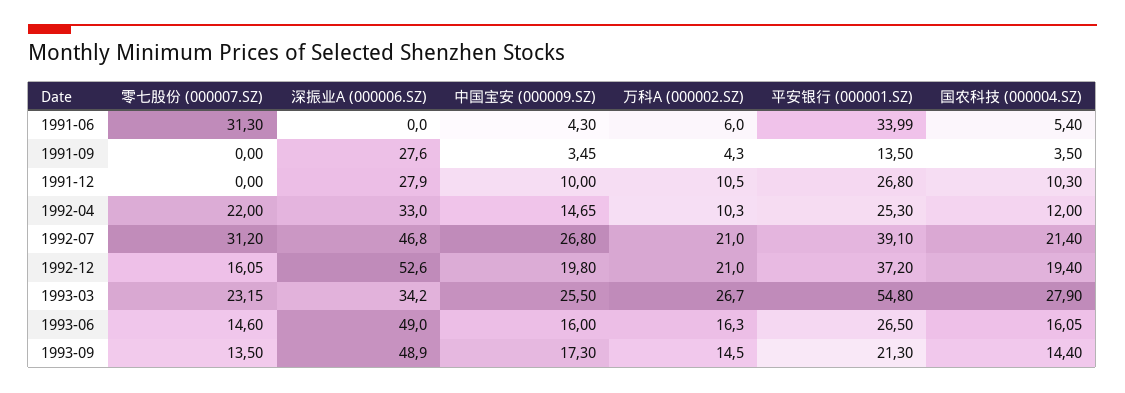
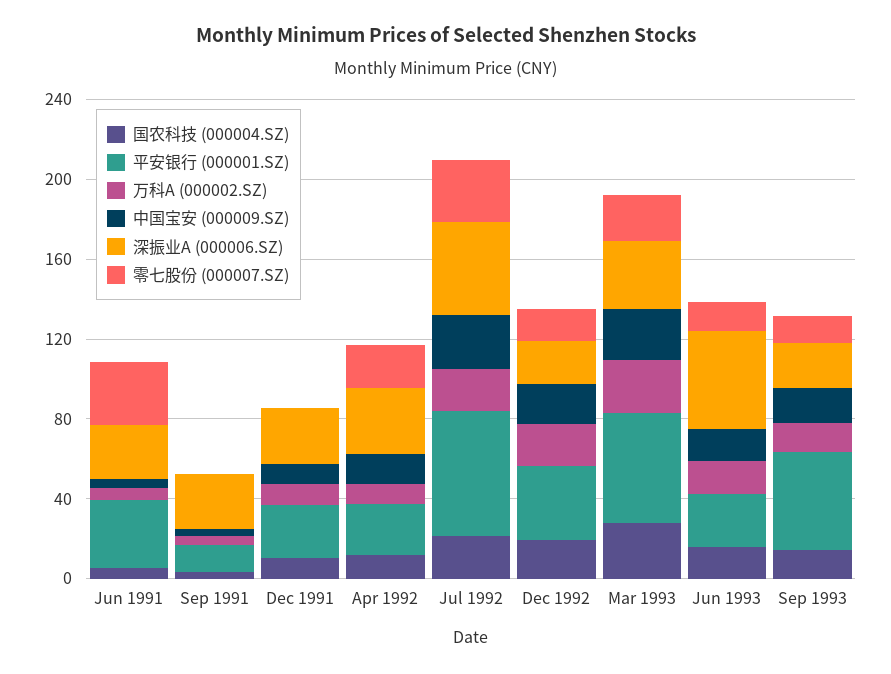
深振业A (000006.SZ), 1991-06: 0 -> 30
平安银行 (000001.SZ), 1992-07: 39.1 -> 60
深振业A (000006.SZ), 1992-12: 52.6 -> 20
深振业A (000006.SZ), 1993-09: 48.9 -> 20
平安银行 (000001.SZ), 1993-09: 21.3 -> 50

